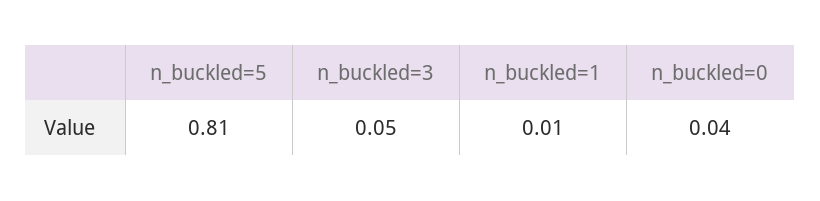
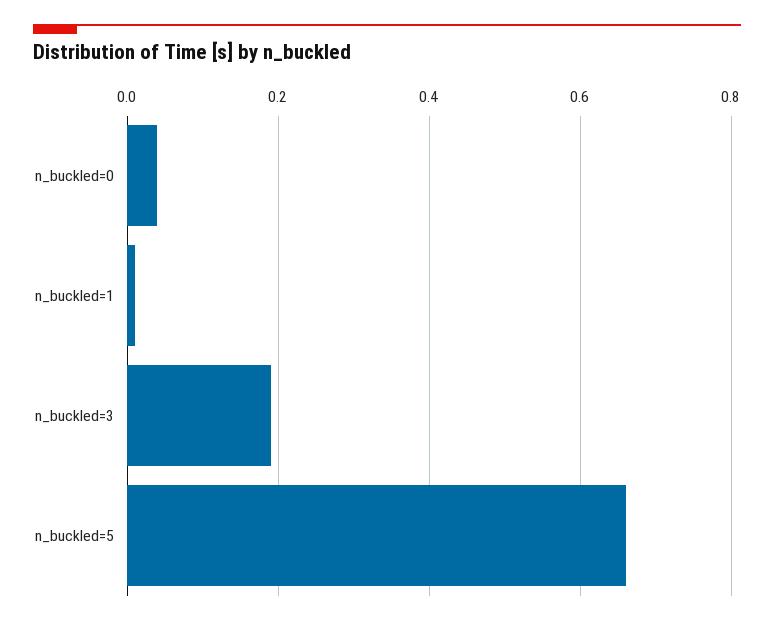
n_buckled=5: 0.81 -> 0.65
n_buckled=3: 0.05 -> 0.2

